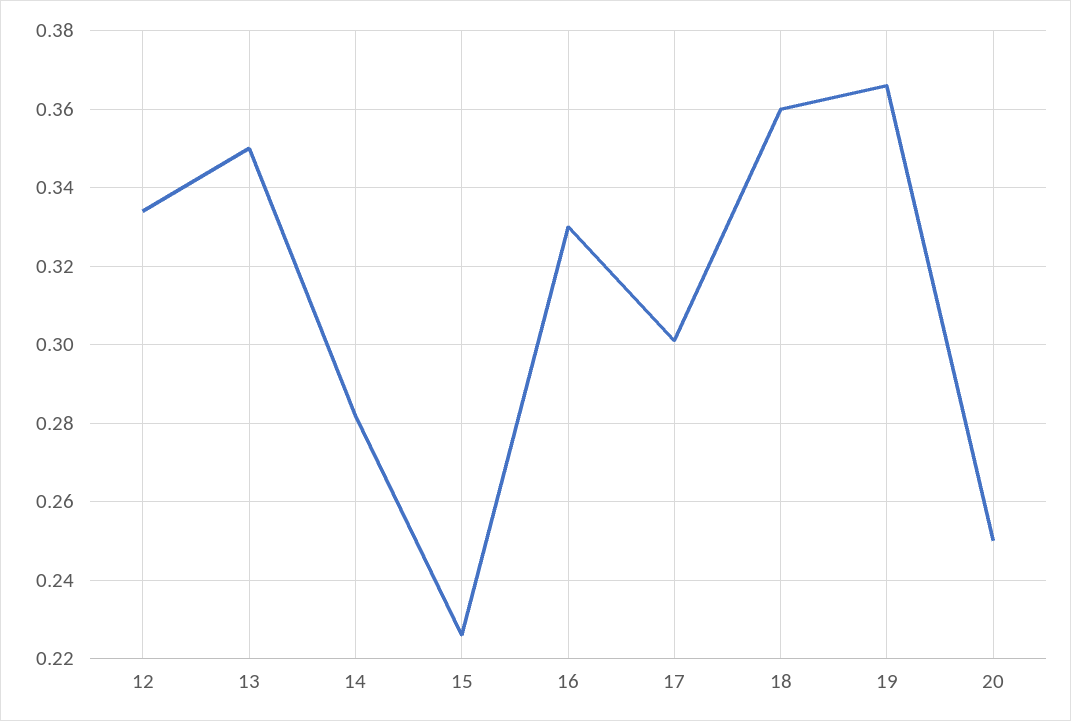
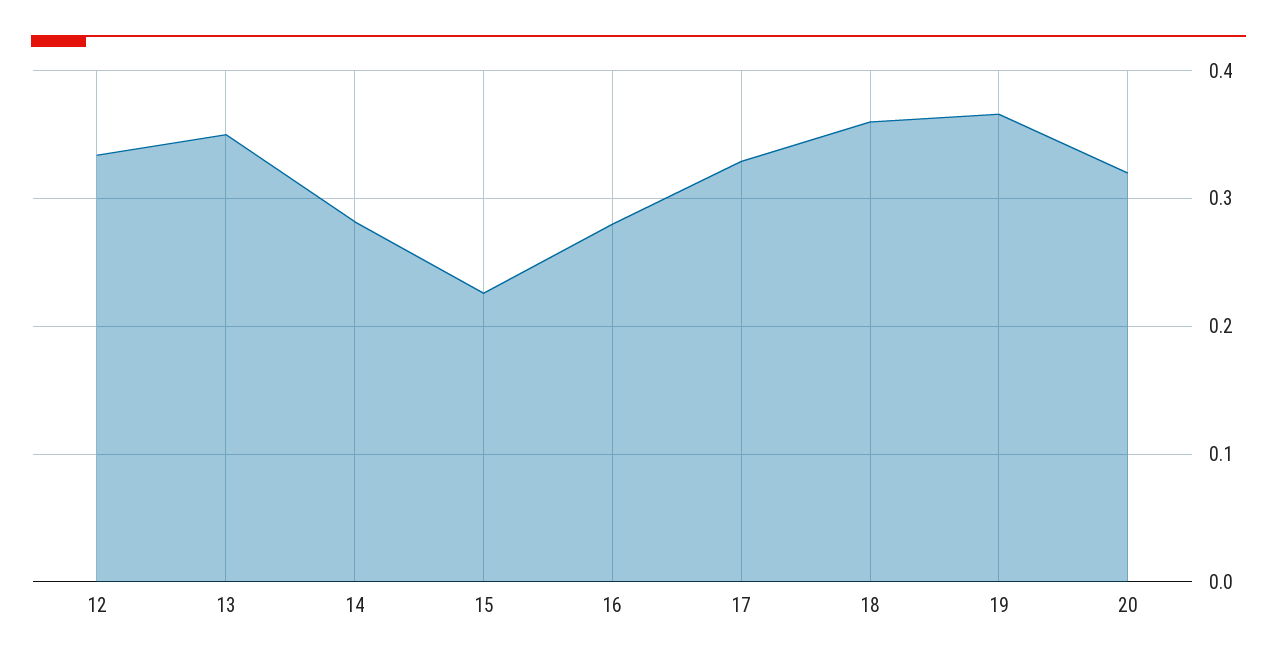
16: 0.33 -> 0.28
17: 0.3 -> 0.33
20: 0.25 -> 0.32

